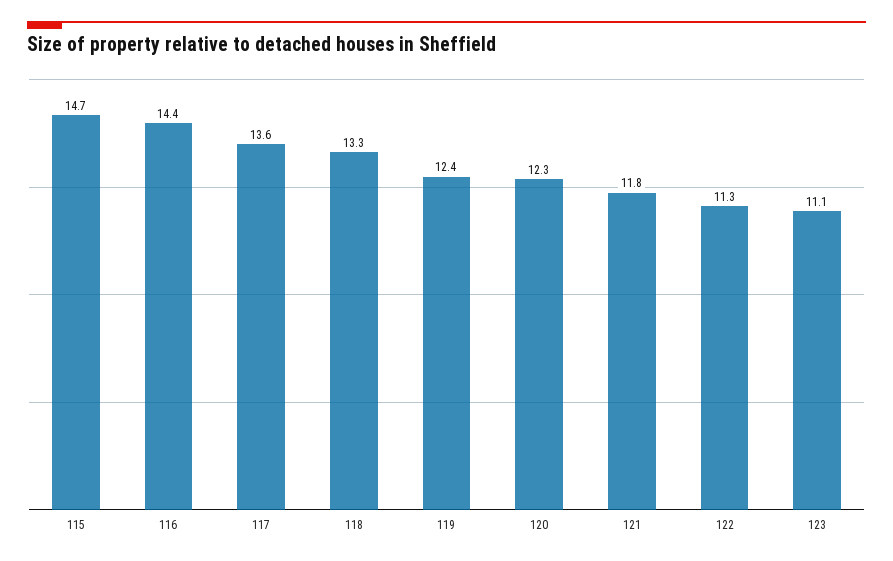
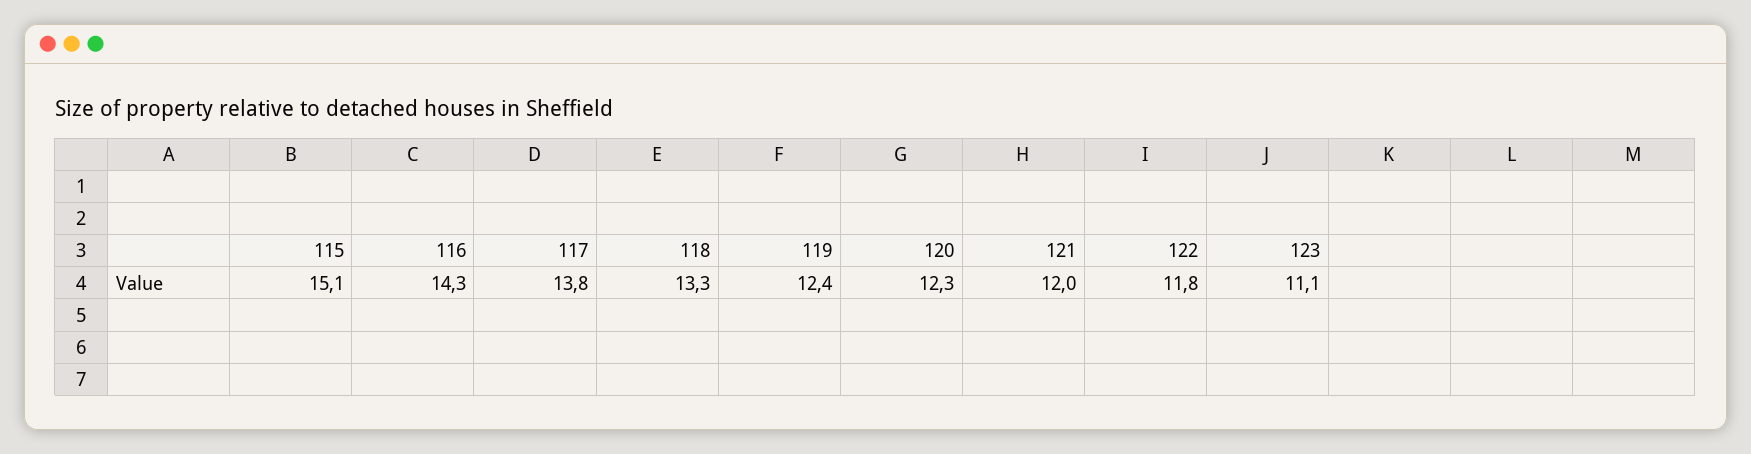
115: 14.7 -> 15.1
116: 14.4 -> 14.3
117: 13.6 -> 13.8
121: 11.8 -> 12
122: 11.3 -> 11.8

